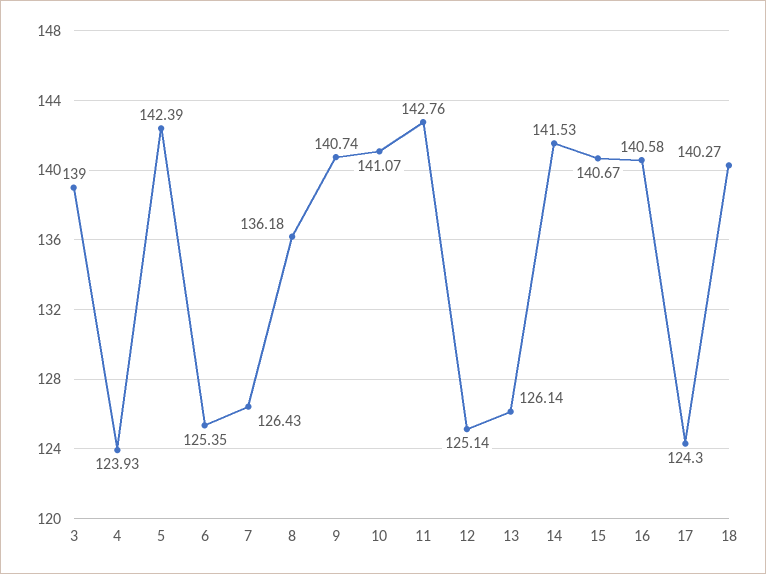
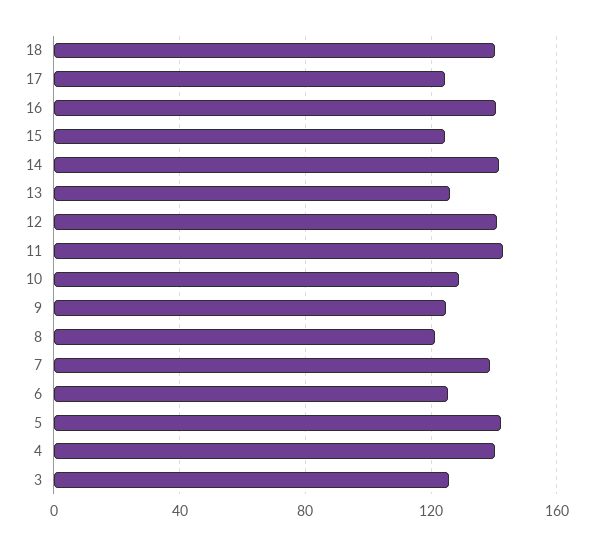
3: 139 -> 125
4: 123.93 -> 140
7: 126.43 -> 140
8: 136.18 -> 120
9: 140.74 -> 125
10: 141.07 -> 130
12: 125.14 -> 140
15: 140.67 -> 125

